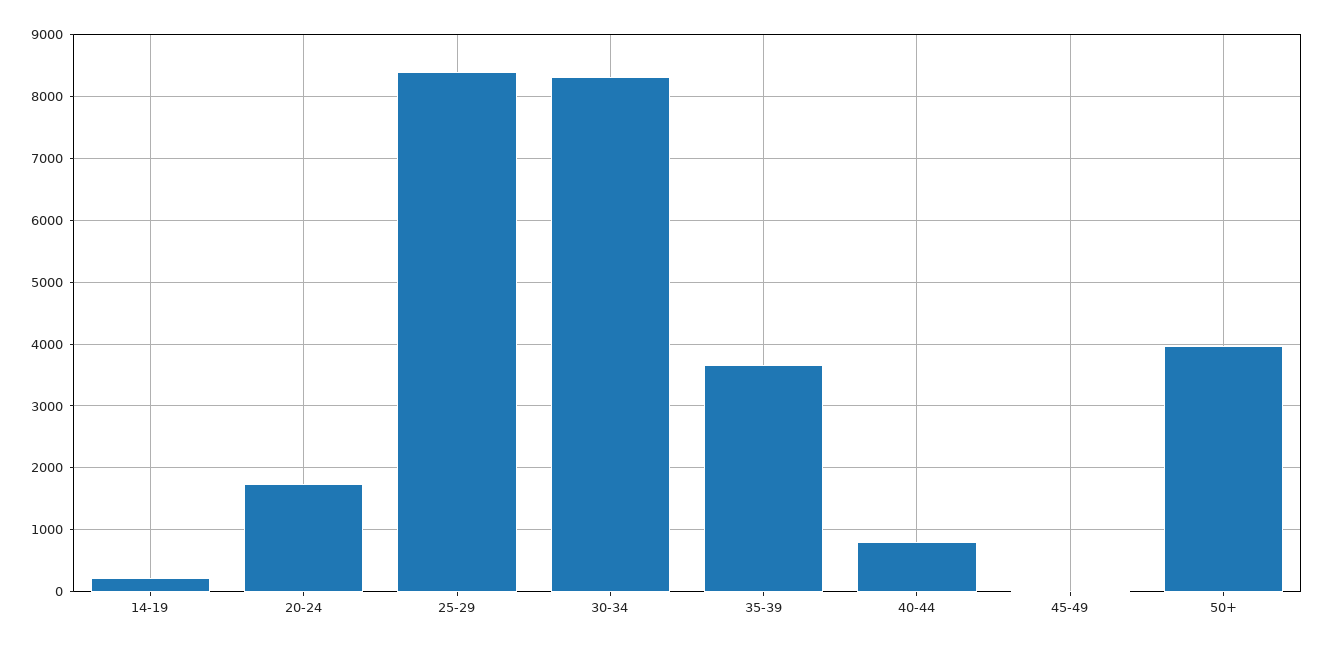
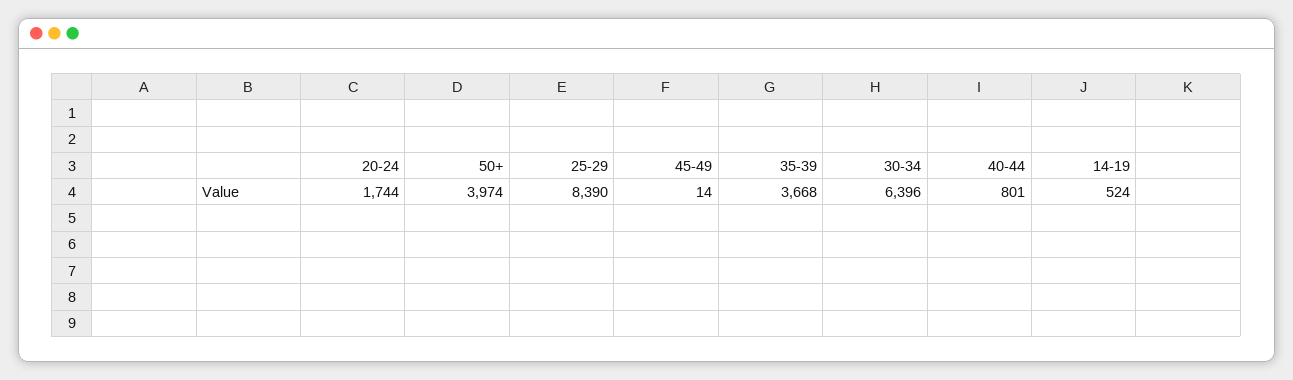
14-19: 200 -> 524
30-34: 8300 -> 6396

